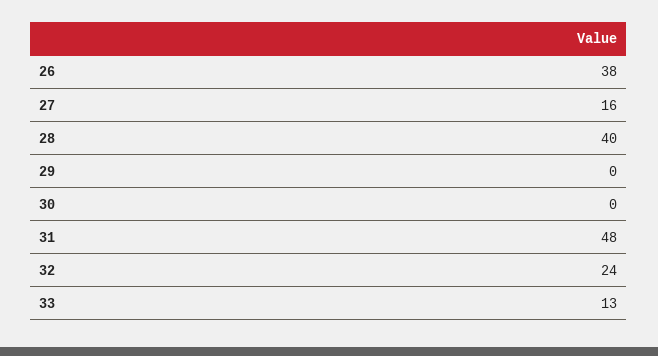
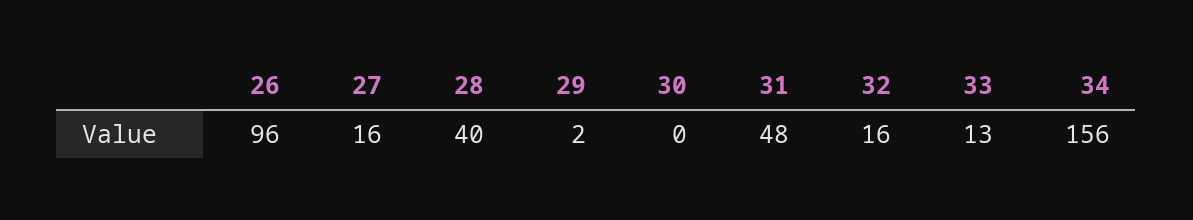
26: 38 -> 96
29: 0 -> 2
32: 24 -> 16
34: none -> 156

